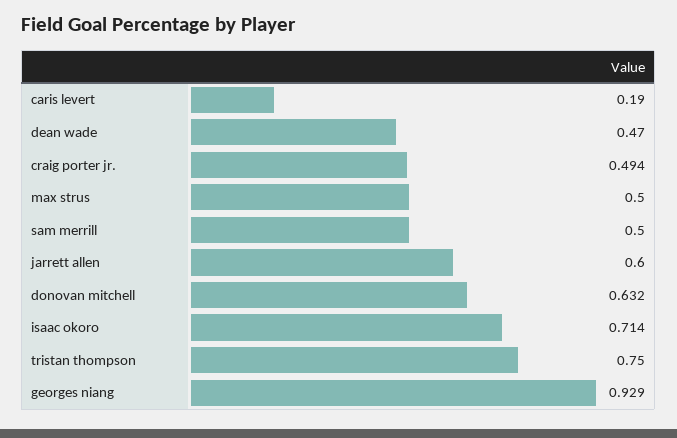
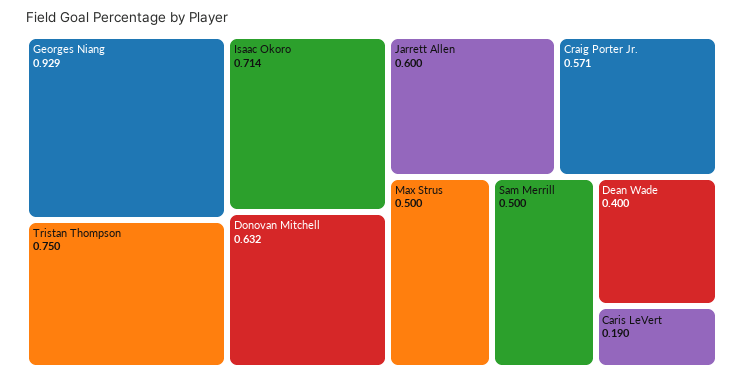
dean wade: 0.47 -> 0.4
craig porter jr.: 0.494 -> 0.571

